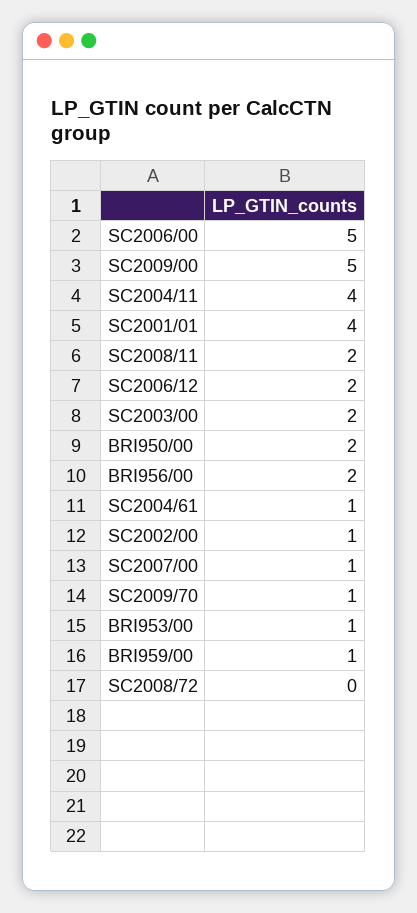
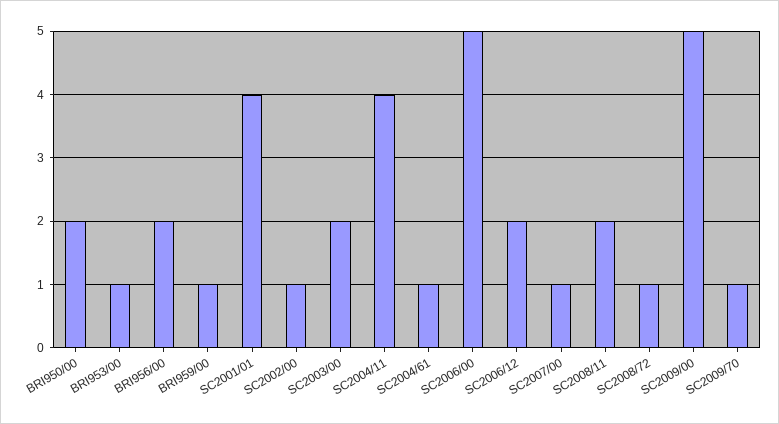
SC2008/72: 0 -> 1

